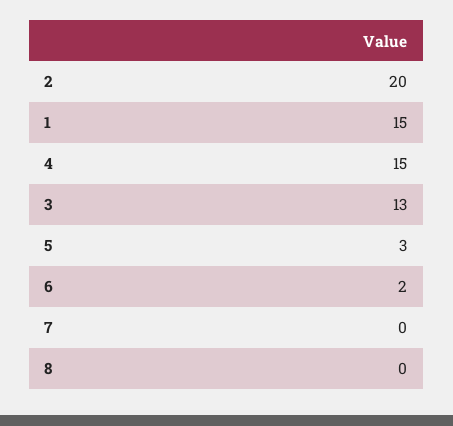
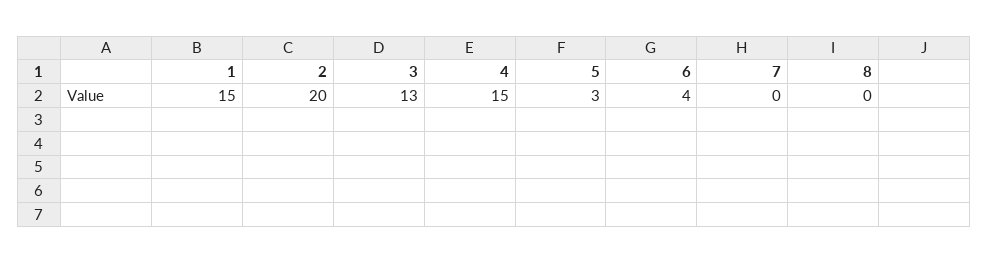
6: 2 -> 4

